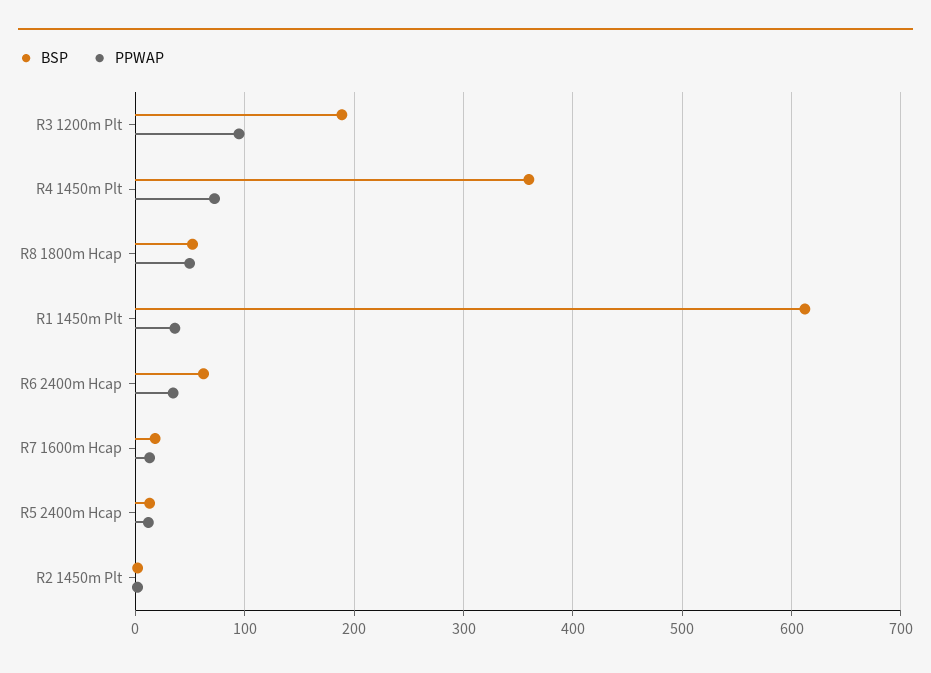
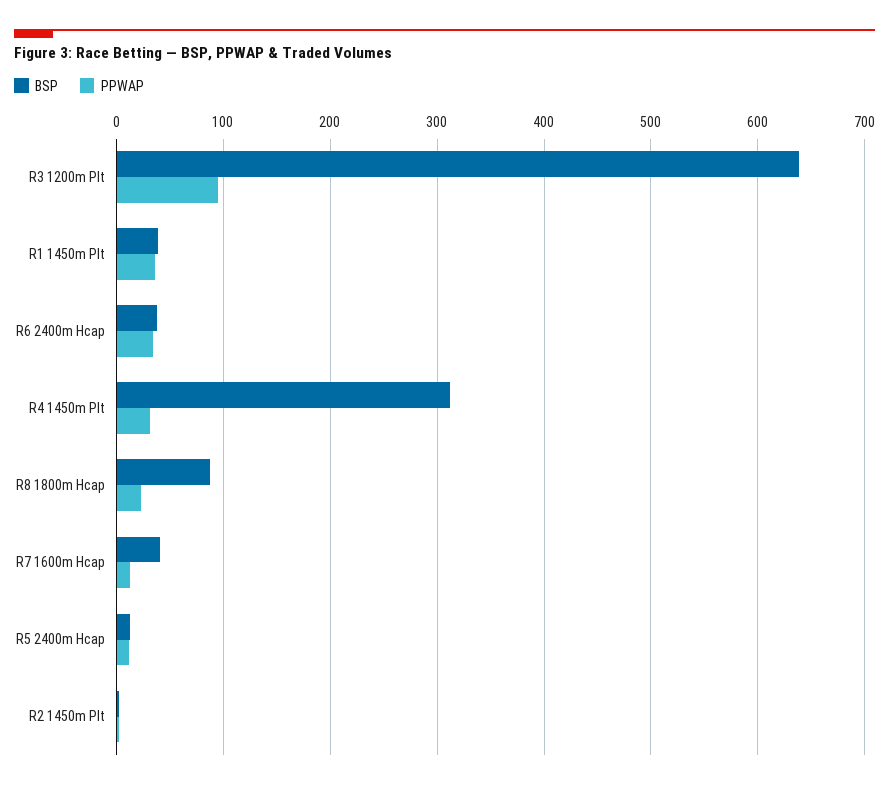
BSP, R3 1200m Plt: 190 -> 640
BSP, R4 1450m Plt: 360 -> 310
PPWAP, R4 1450m Plt: 70 -> 30
BSP, R8 1800m Hcap: 50 -> 90
PPWAP, R8 1800m Hcap: 50 -> 20
BSP, R1 1450m Plt: 610 -> 40
BSP, R6 2400m Hcap: 60 -> 40
BSP, R7 1600m Hcap: 20 -> 40

